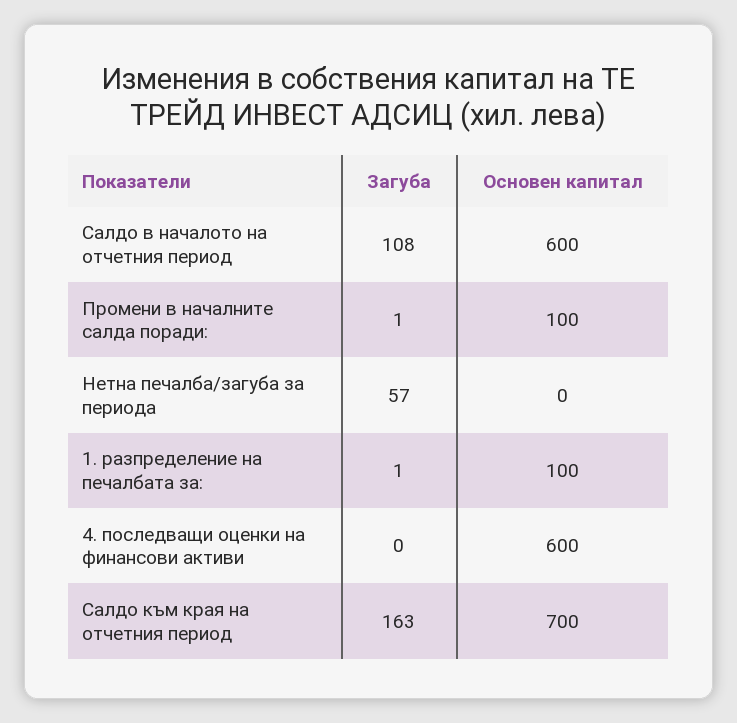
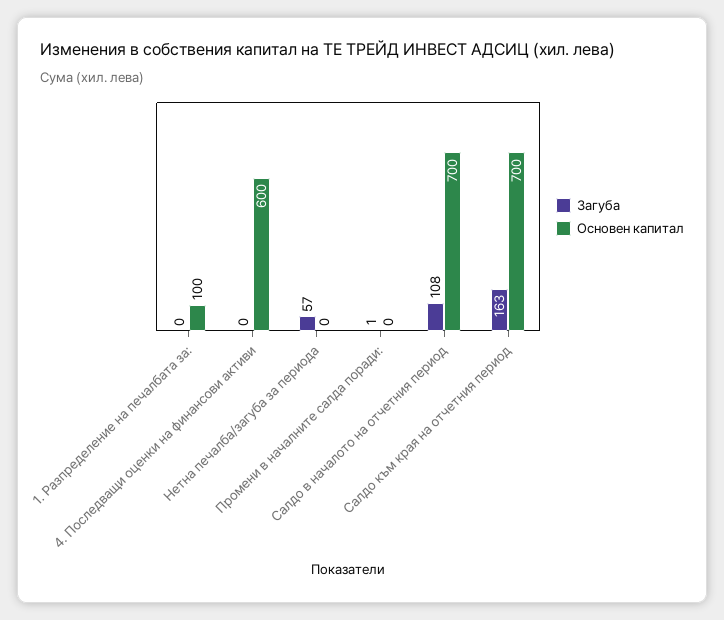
Основен капитал, Салдо в началото на отчетния период: 600 -> 700
Основен капитал, Промени в началните салда поради:: 100 -> 0
Загуба, 1. разпределение на печалбата за:: 1 -> 0

